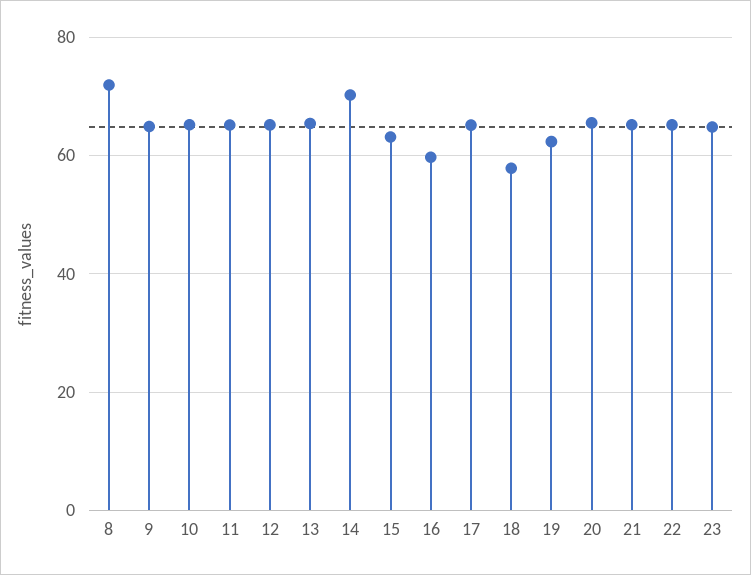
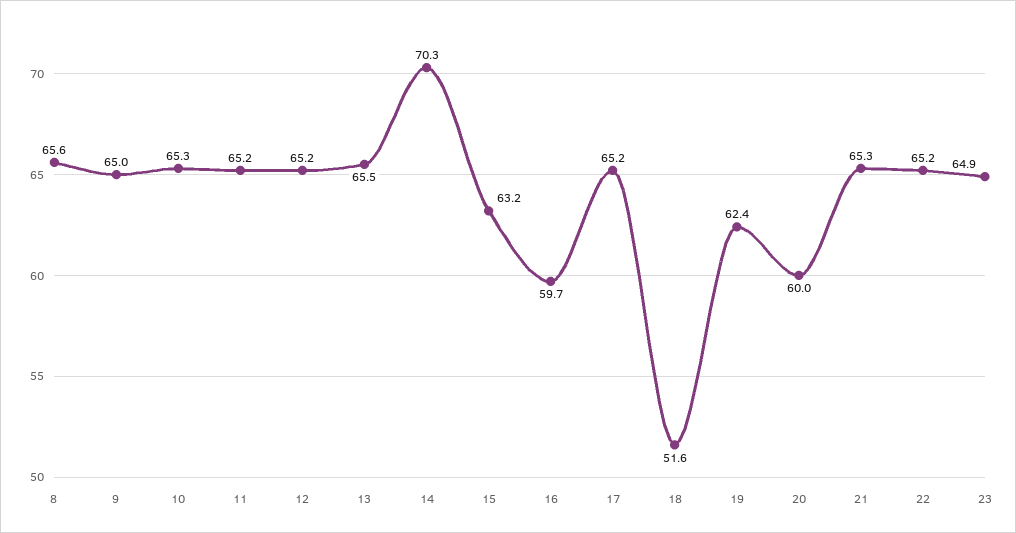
8: 72 -> 65.6
18: 58 -> 51.6
20: 66 -> 60

